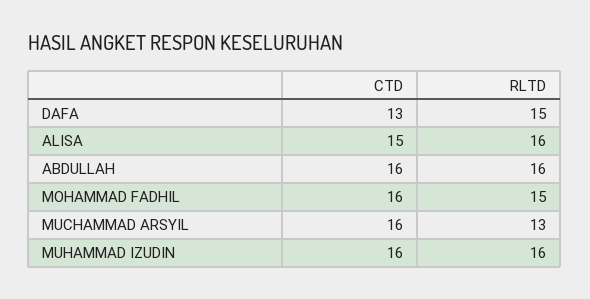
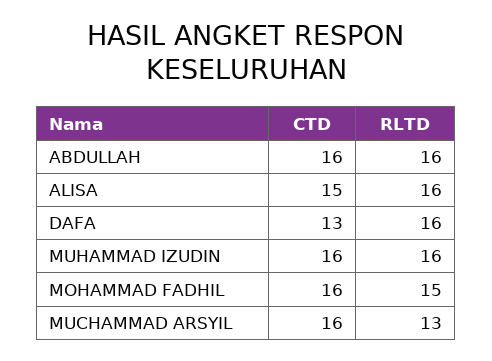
RLTD, DAFA: 15 -> 16

